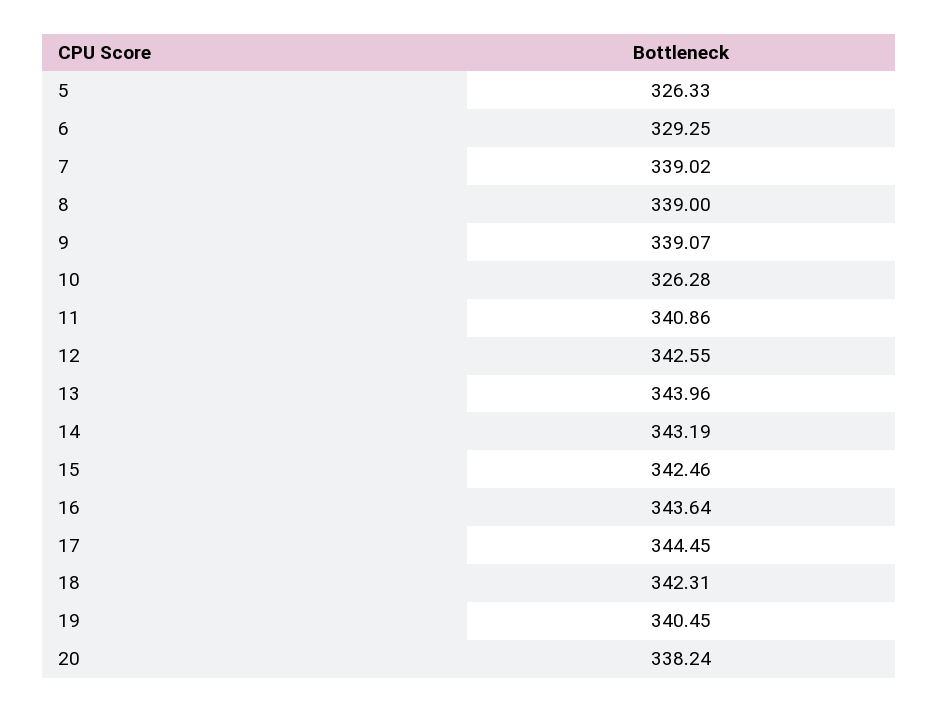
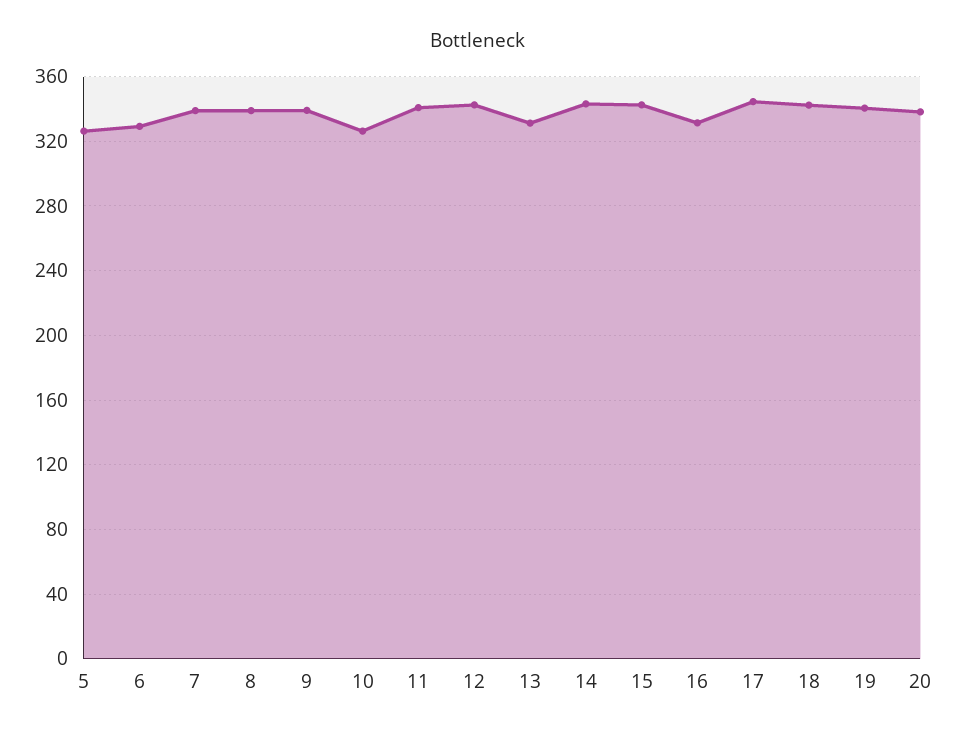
13: 343.96 -> 330
16: 343.64 -> 330

